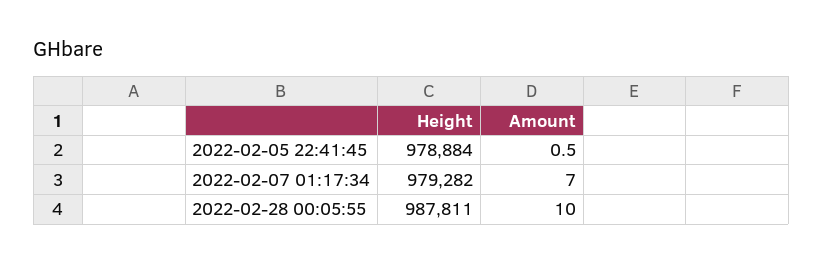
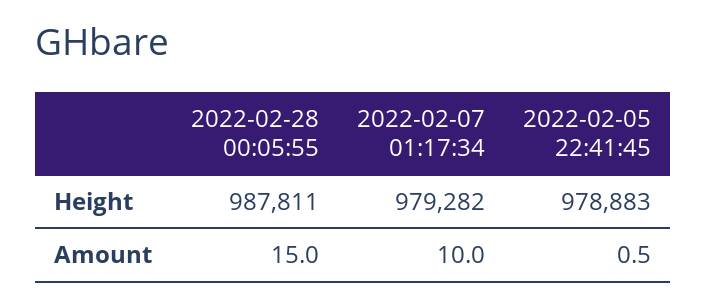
Height, 2022-02-05 22:41:45: 978884 -> 978883
Amount, 2022-02-07 01:17:34: 7 -> 10
Amount, 2022-02-28 00:05:55: 10 -> 15

